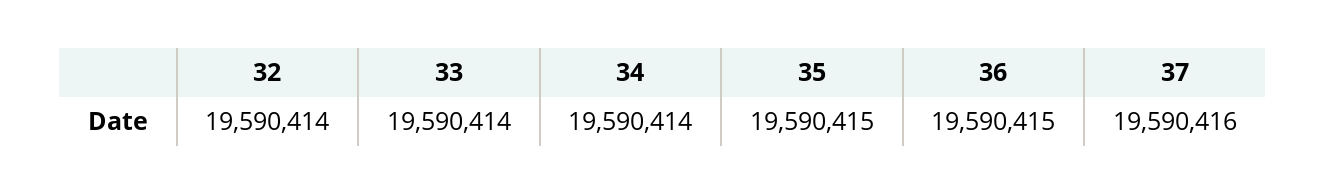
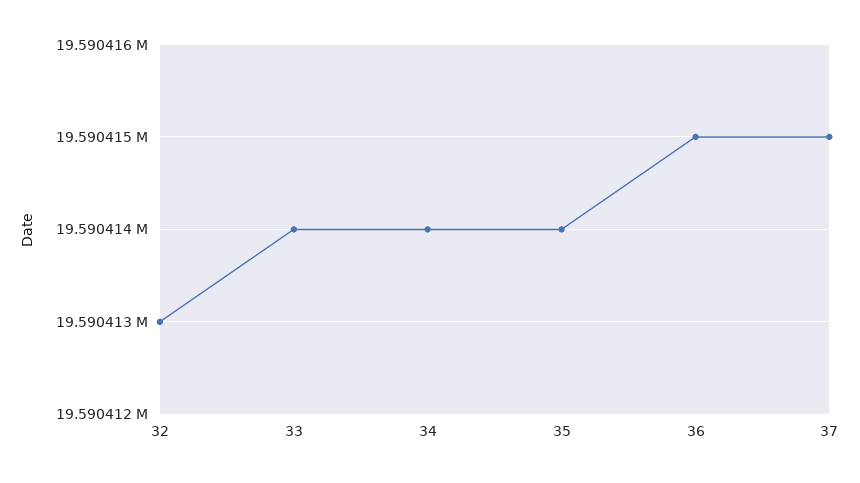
32: 19590414 -> 19590413
35: 19590415 -> 19590414
37: 19590416 -> 19590415

